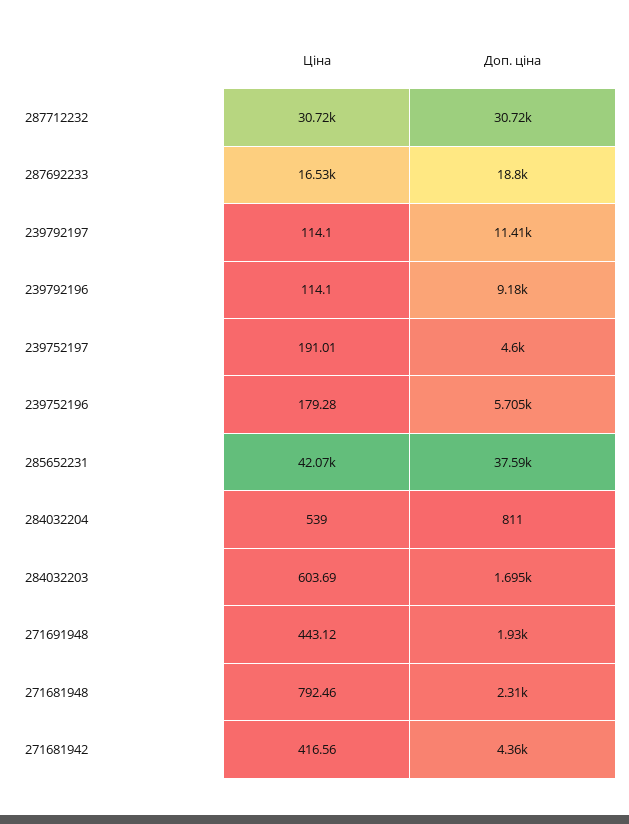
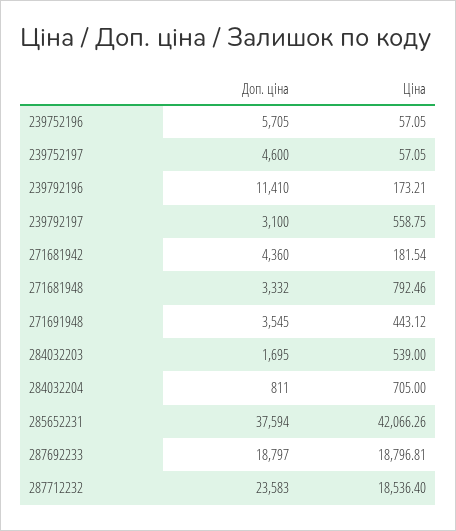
Ціна, 287712232: 30720 -> 18536.4
Доп. ціна, 287712232: 30720 -> 23583
Ціна, 287692233: 16530 -> 18796.81
Ціна, 239792197: 114.1 -> 558.75
Доп. ціна, 239792197: 11410 -> 3100
Ціна, 239792196: 114.1 -> 173.21
Доп. ціна, 239792196: 9180 -> 11410
Ціна, 239752197: 191.01 -> 57.05
Ціна, 239752196: 179.28 -> 57.05
Ціна, 284032204: 539 -> 705
Ціна, 284032203: 603.69 -> 539
Доп. ціна, 271691948: 1930 -> 3545
Доп. ціна, 271681948: 2310 -> 3332
Ціна, 271681942: 416.56 -> 181.54

